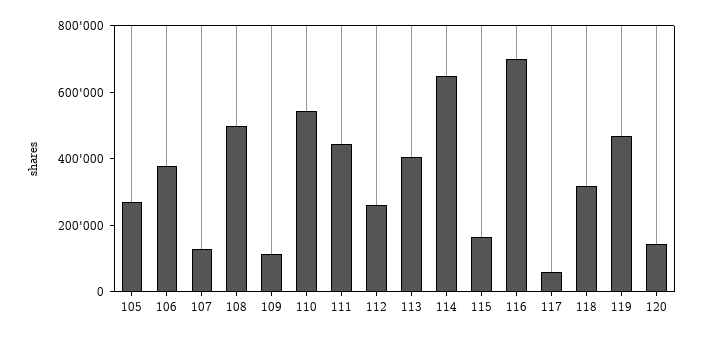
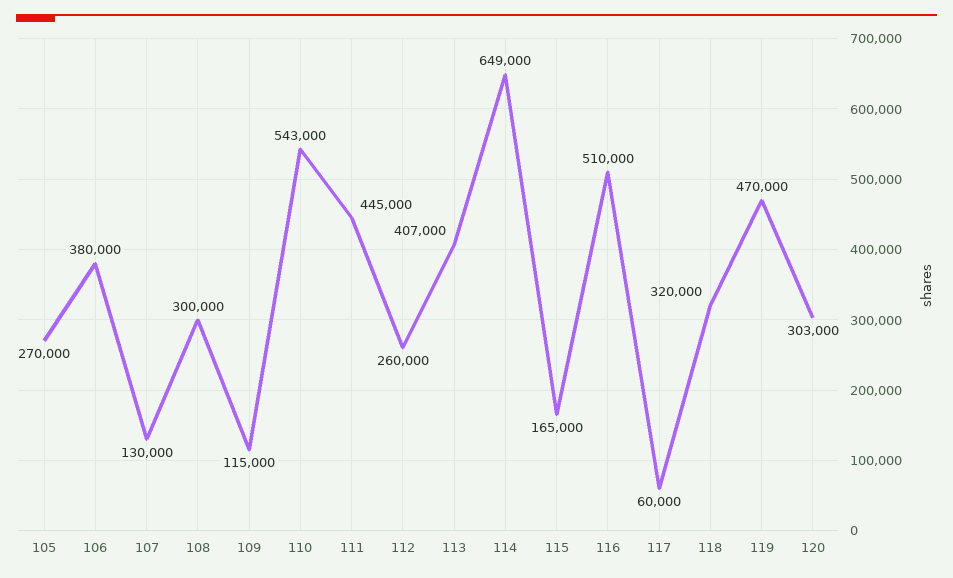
108: 500000 -> 300000
116: 700000 -> 510000
120: 150000 -> 303000

